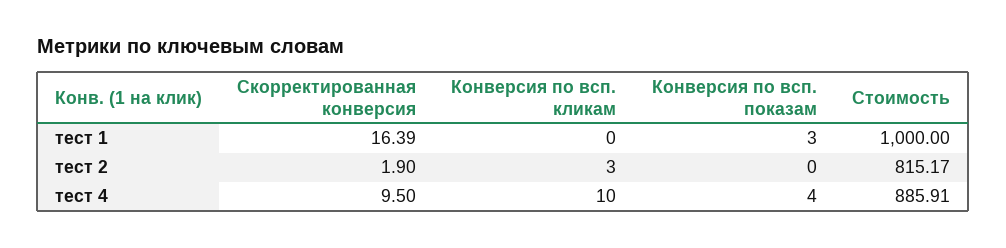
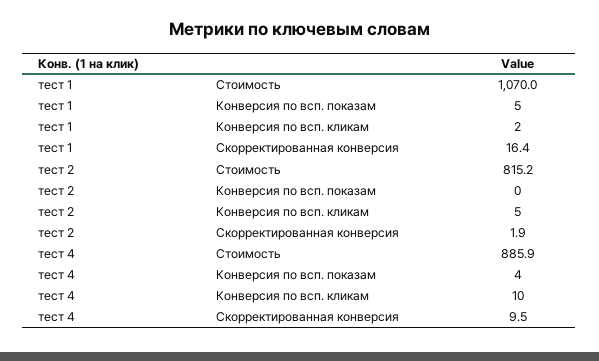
Конверсия по всп. кликам, тест 1: 0 -> 2
Конверсия по всп. показам, тест 1: 3 -> 5
Стоимость, тест 1: 1000 -> 1070
Конверсия по всп. кликам, тест 2: 3 -> 5

